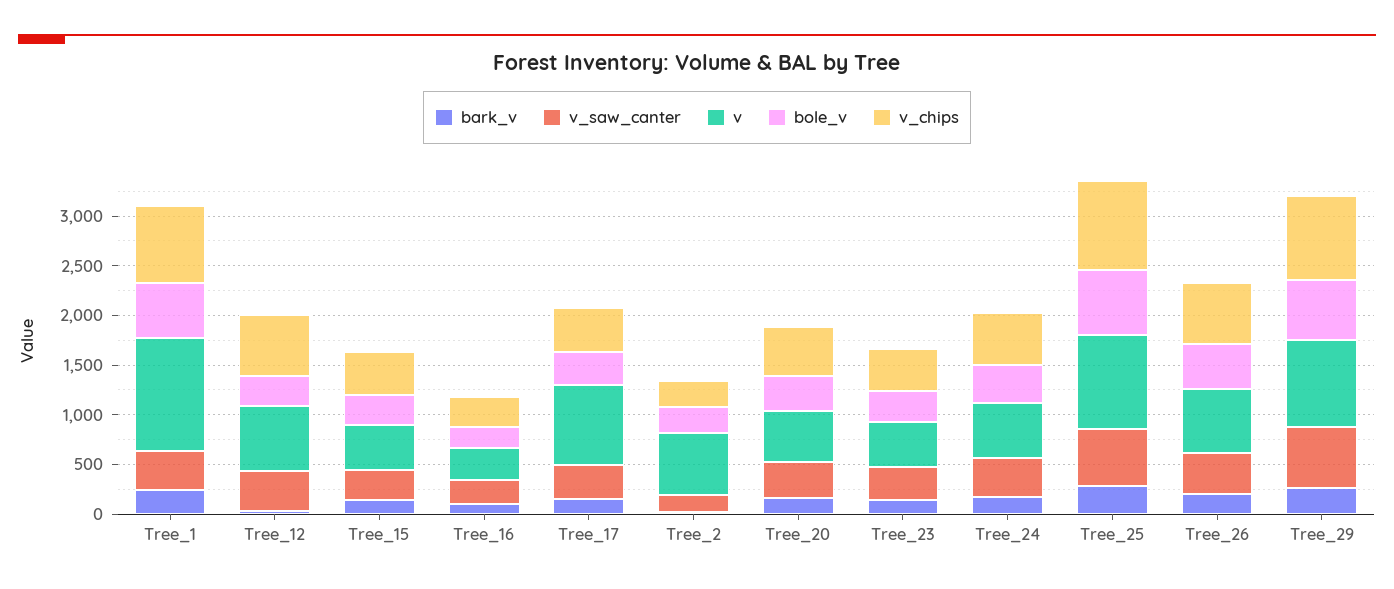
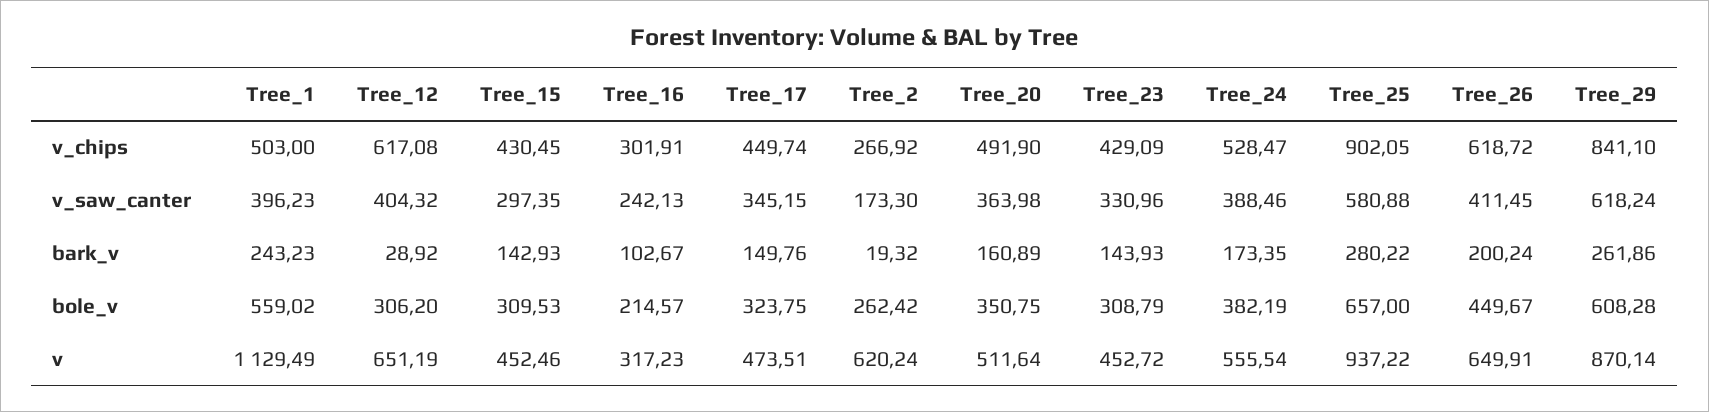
v_chips, Tree_1: 800 -> 503
v, Tree_17: 800 -> 473.51

